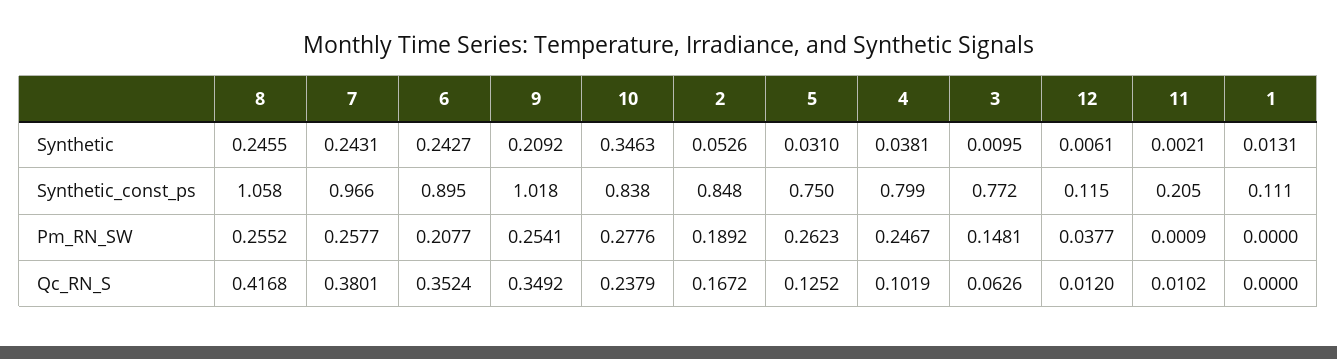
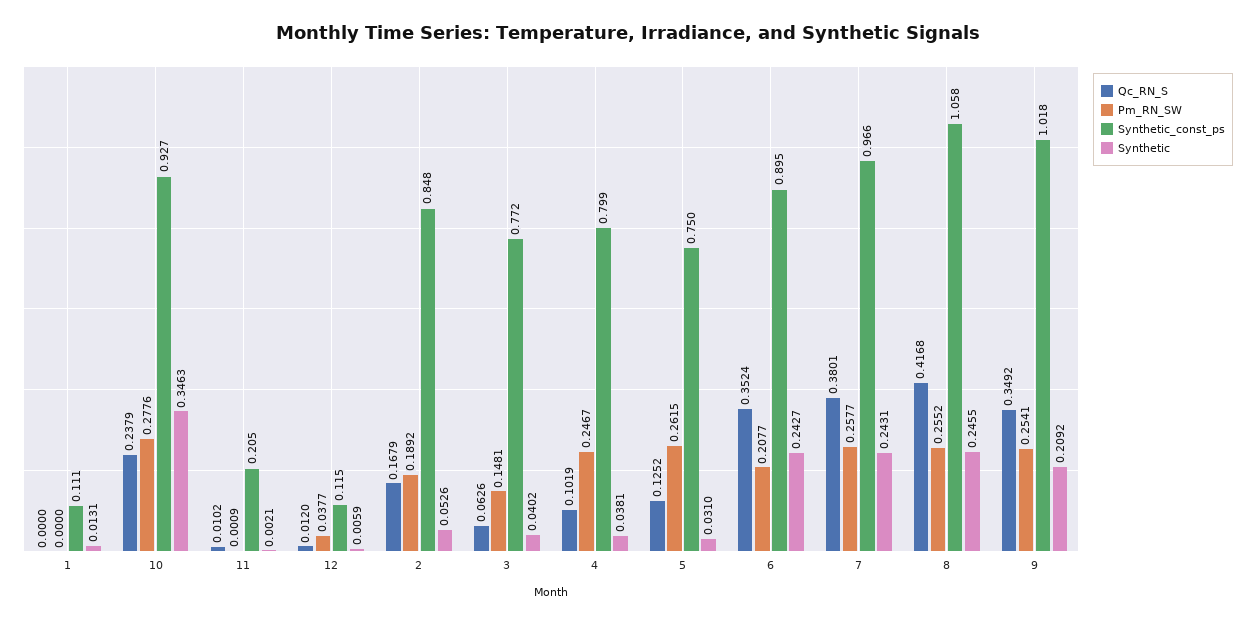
Synthetic, 3: 0.0095 -> 0.0402
Synthetic, 12: 0.0061 -> 0.0059
Synthetic_const_ps, 10: 0.838 -> 0.927
Pm_RN_SW, 5: 0.2623 -> 0.2615
Qc_RN_S, 2: 0.1672 -> 0.1679

